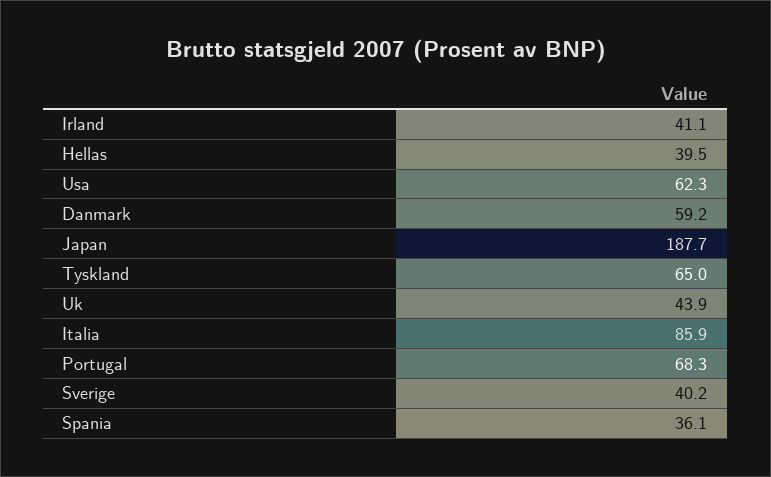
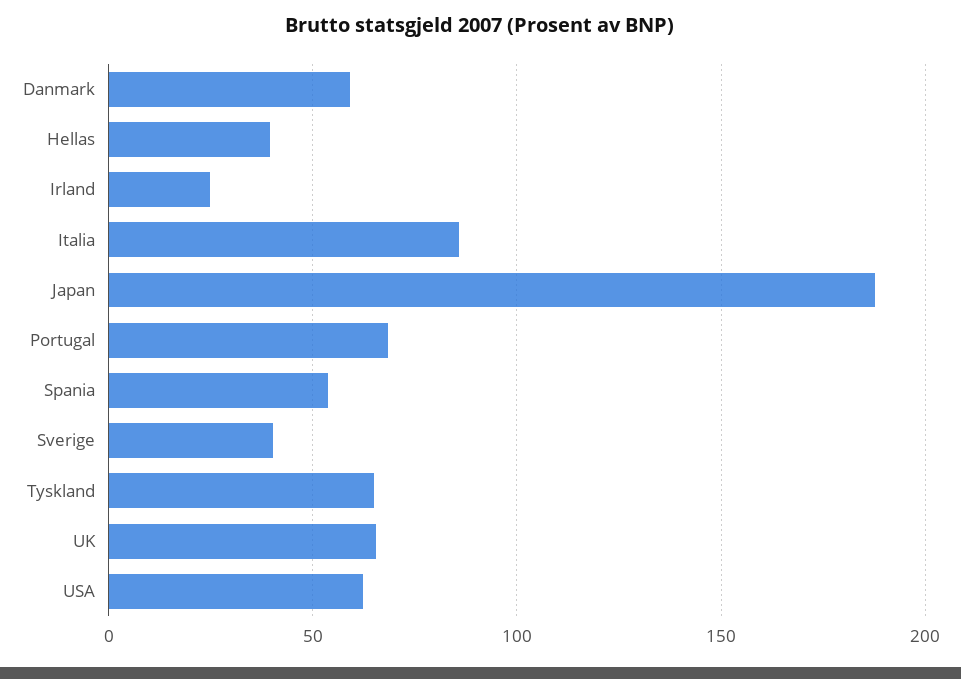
Irland: 41.1 -> 25
Uk: 43.9 -> 65
Spania: 36.1 -> 55

